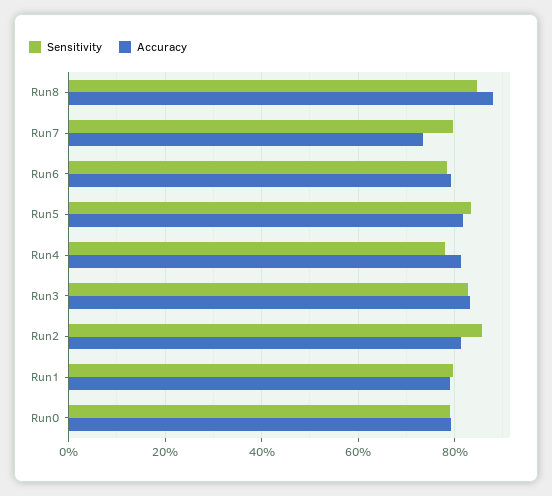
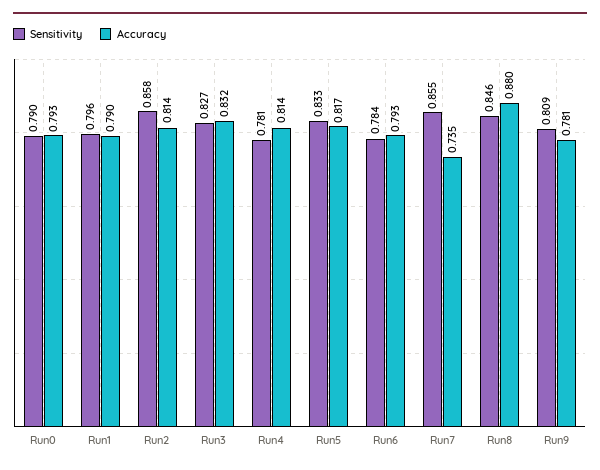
Sensitivity, Run7: 0.8 -> 0.855
Sensitivity, Run9: none -> 0.809
Accuracy, Run9: none -> 0.781

